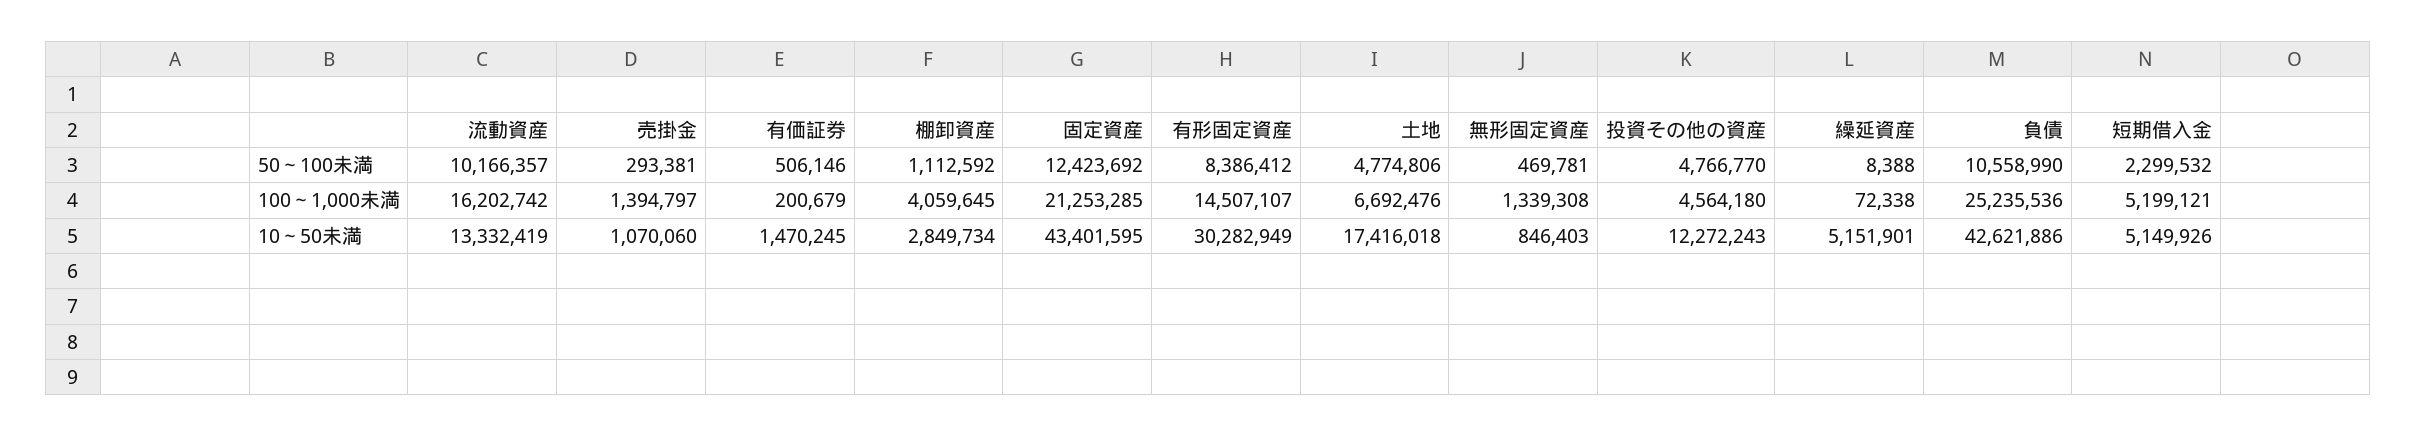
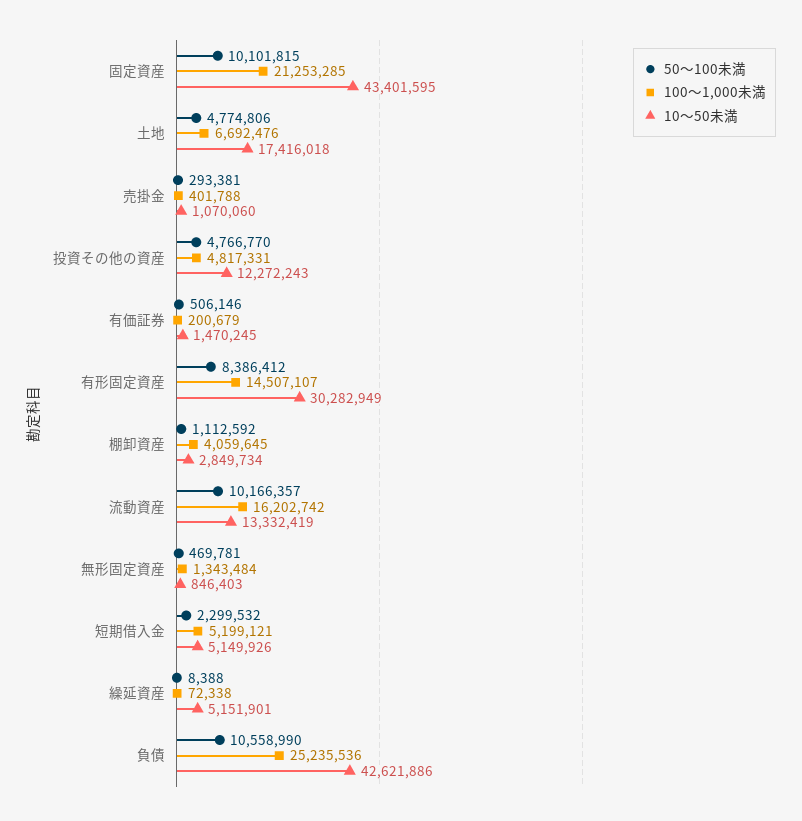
50～100未満, 固定資産: 12423692 -> 10101815
100～1,000未満, 売掛金: 1394797 -> 401788
100～1,000未満, 無形固定資産: 1339308 -> 1343484
100～1,000未満, 投資その他の資産: 4564180 -> 4817331

